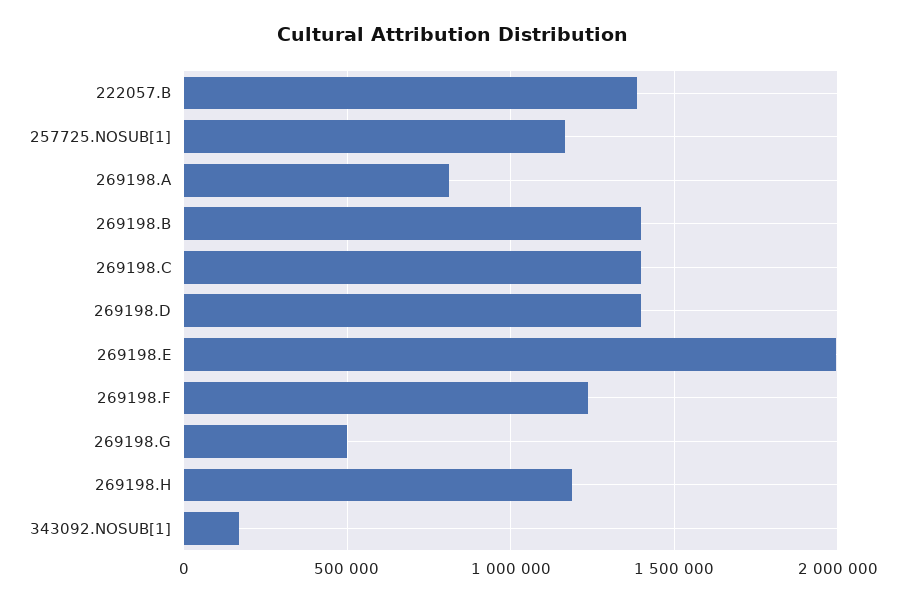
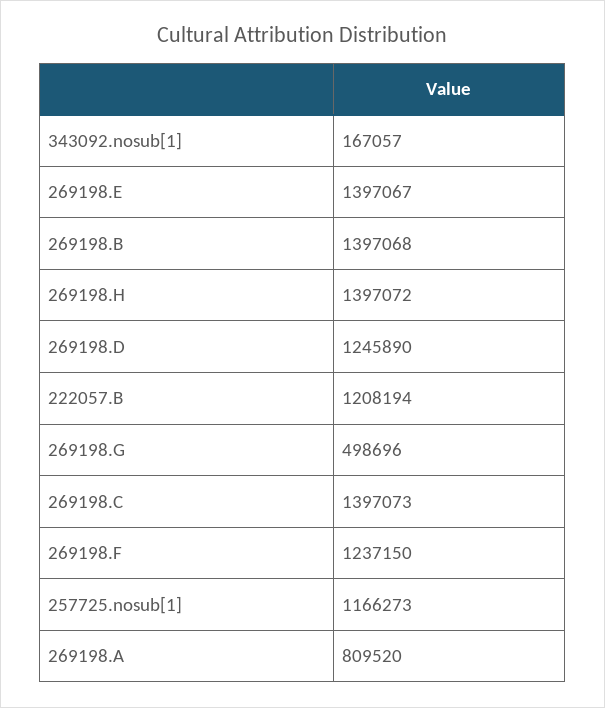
222057.B: 1400000 -> 1208194
269198.D: 1400000 -> 1245890
269198.E: 2000000 -> 1397067
269198.H: 1200000 -> 1397072

